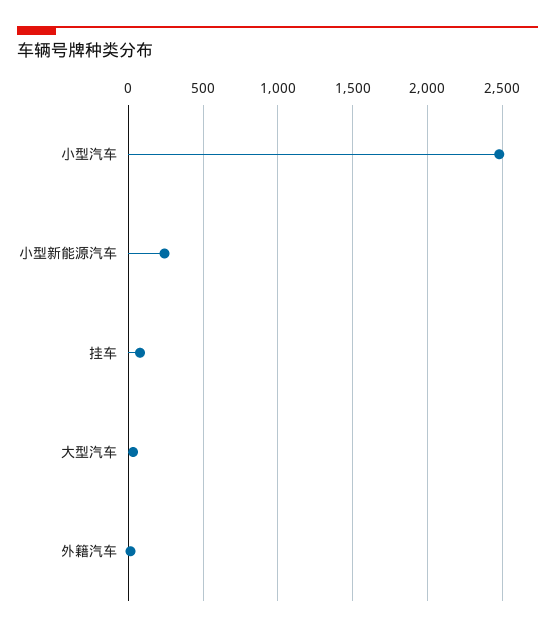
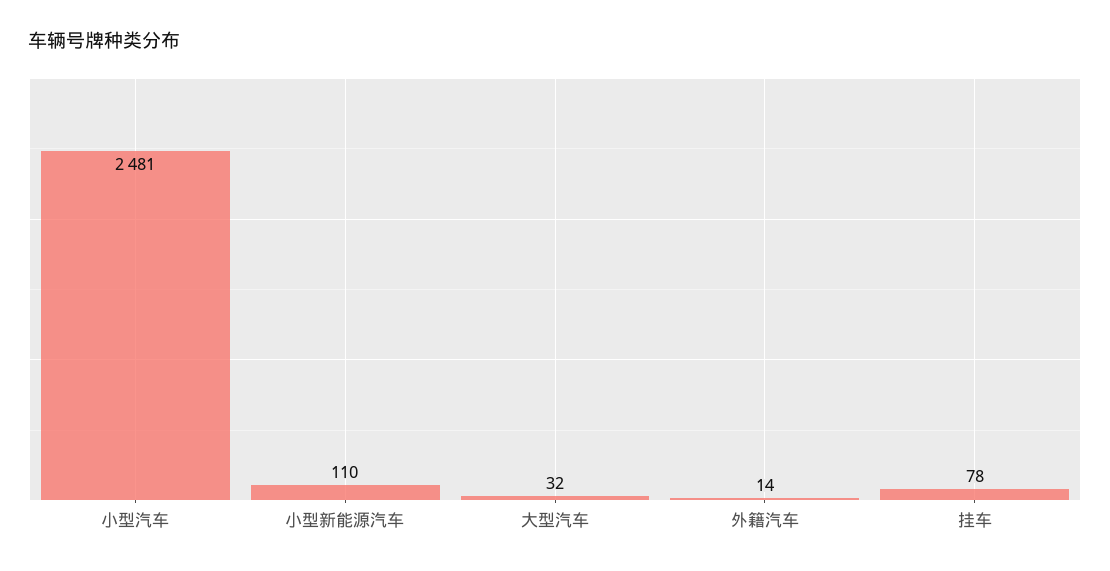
小型新能源汽车: 250 -> 110

